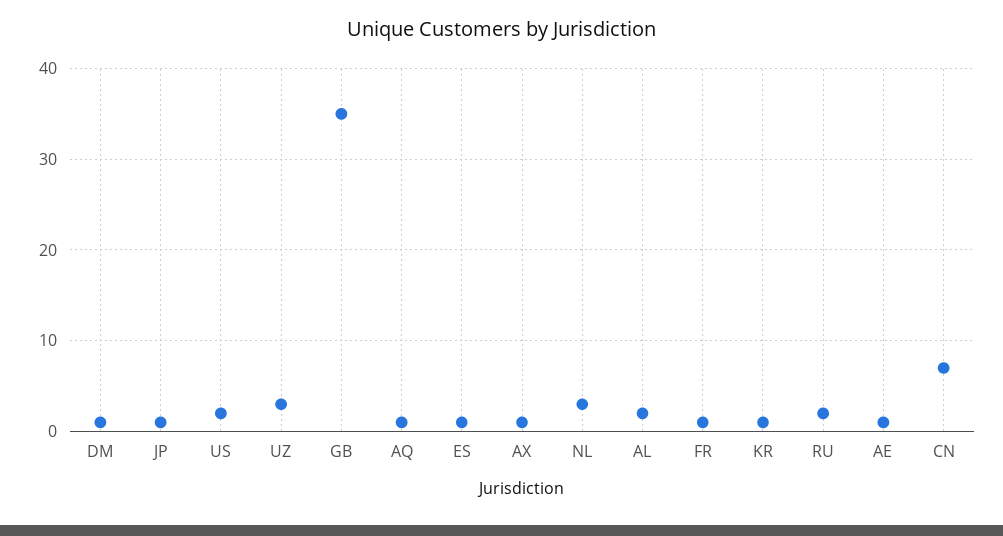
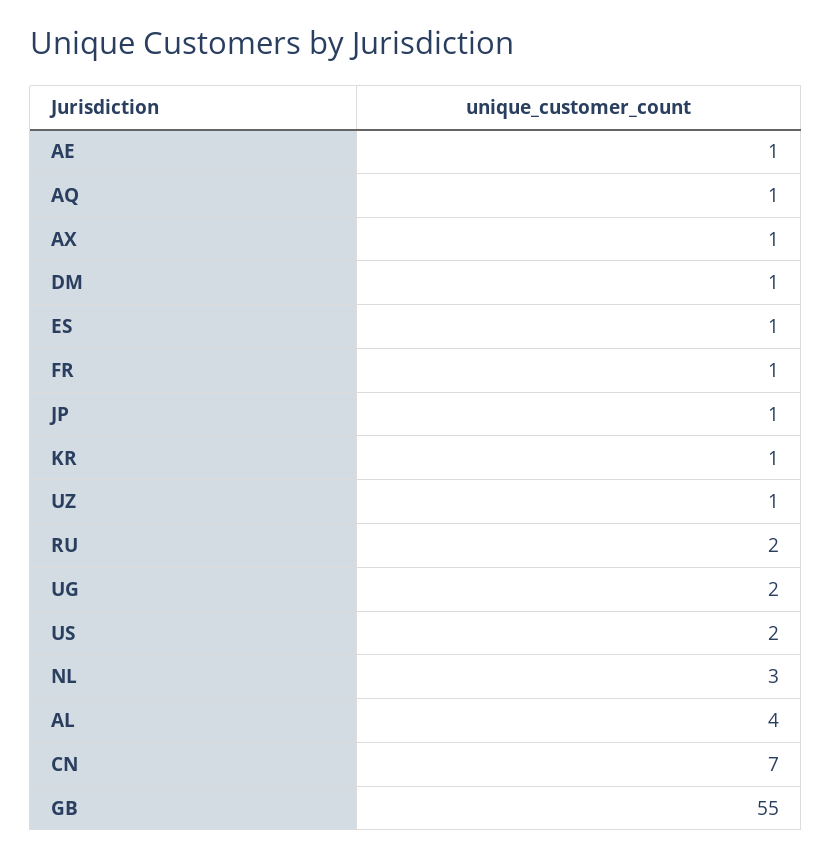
UZ: 3 -> 1
GB: 35 -> 55
AL: 2 -> 4
UG: none -> 2

